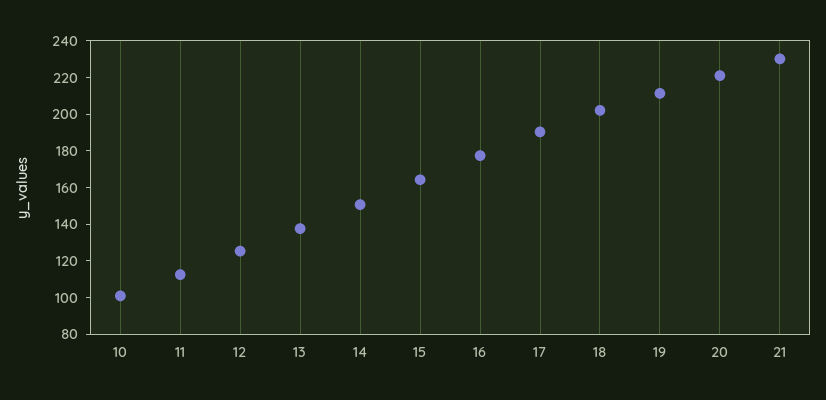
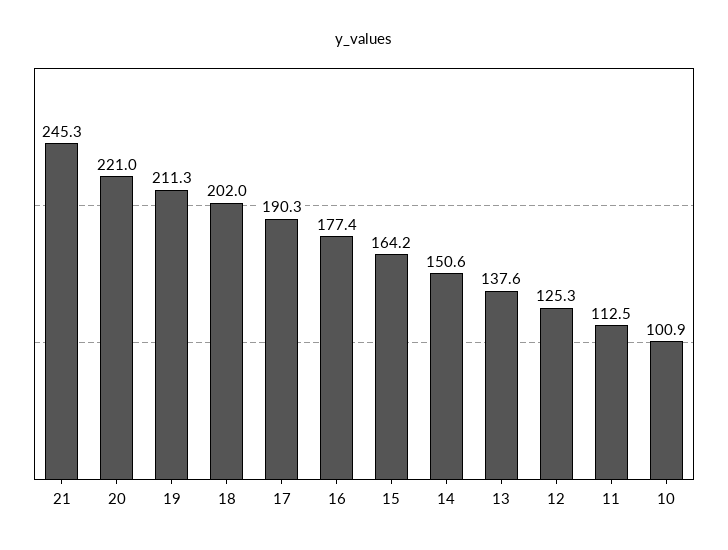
21: 230 -> 245.3

